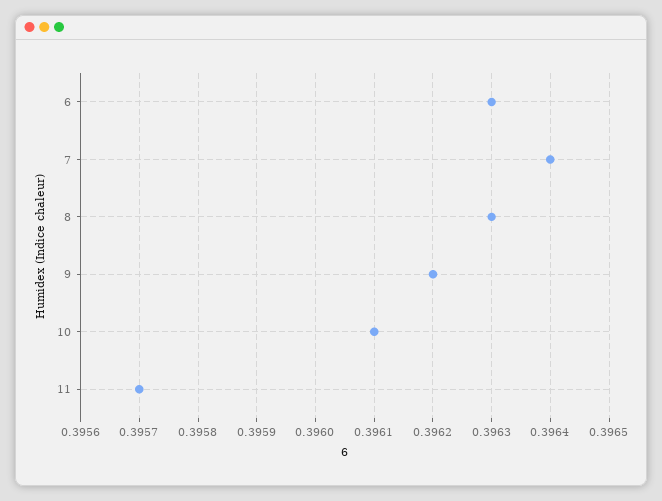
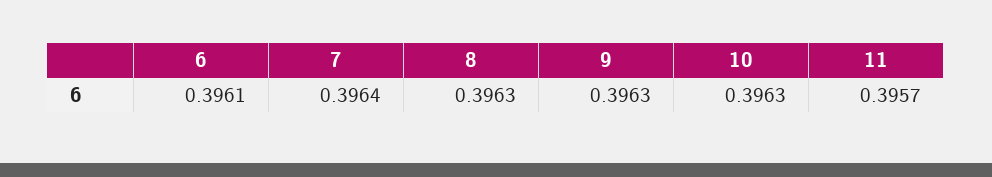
6: 0.3963 -> 0.3961
9: 0.3962 -> 0.3963
10: 0.3961 -> 0.3963

